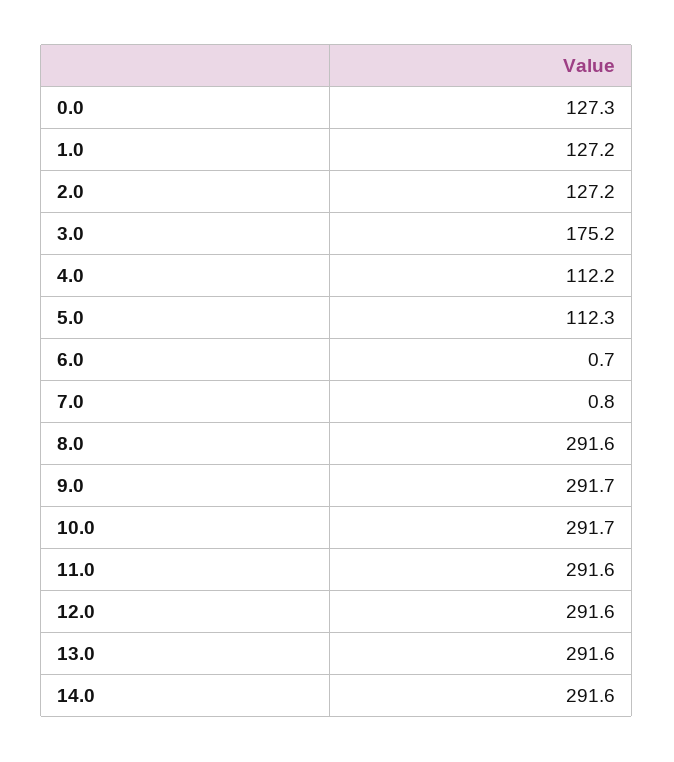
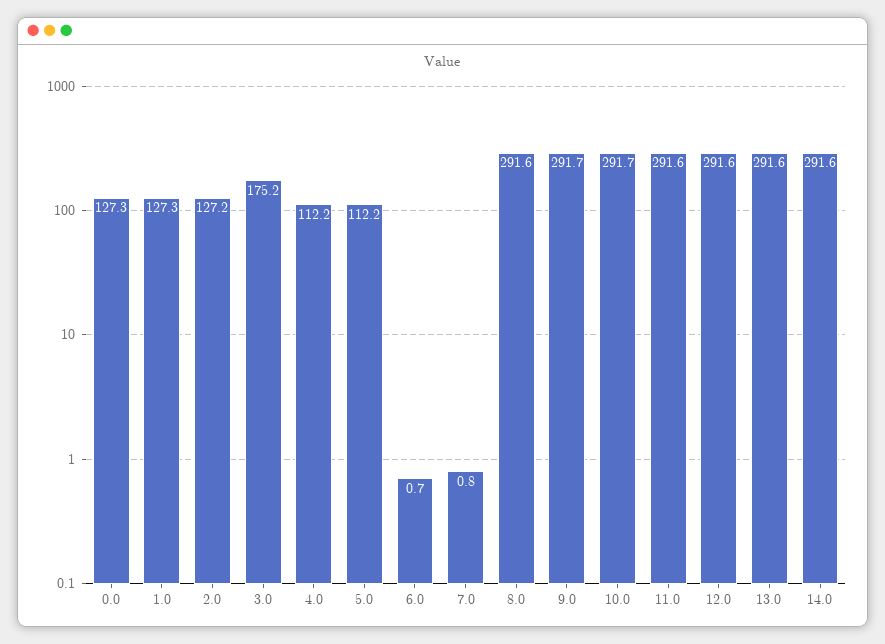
1.0: 127.2 -> 127.3
5.0: 112.3 -> 112.2

